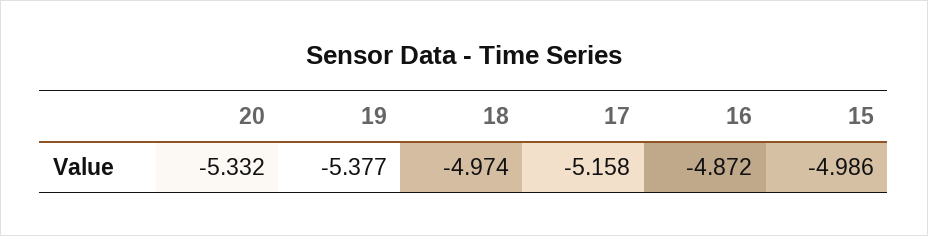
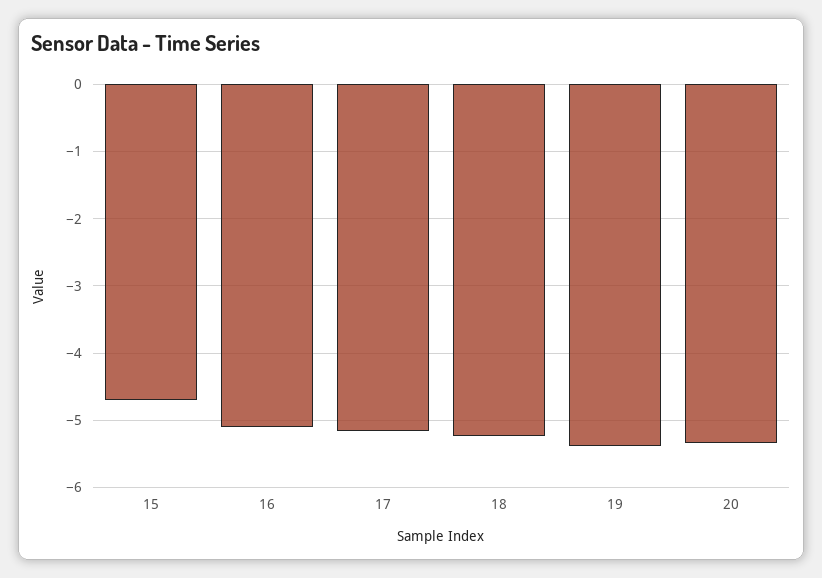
18: -4.974 -> -5.2
16: -4.872 -> -5.1
15: -4.986 -> -4.7

